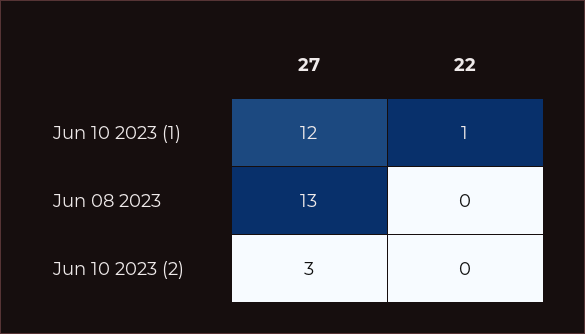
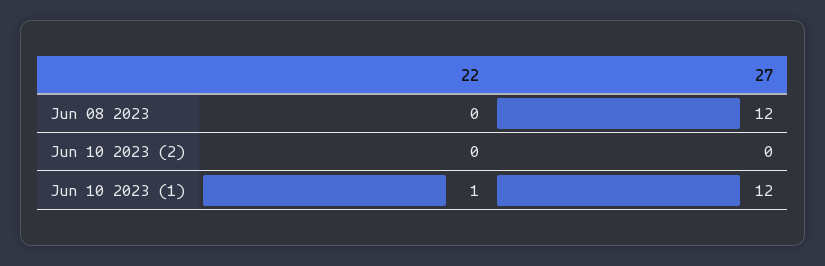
27, Jun 08 2023: 13 -> 12
27, Jun 10 2023 (2): 3 -> 0

